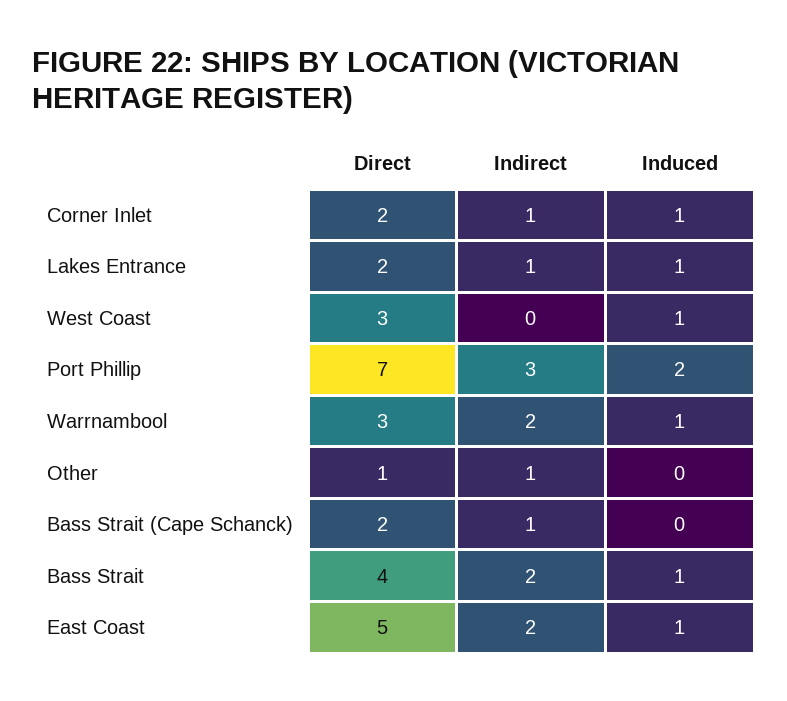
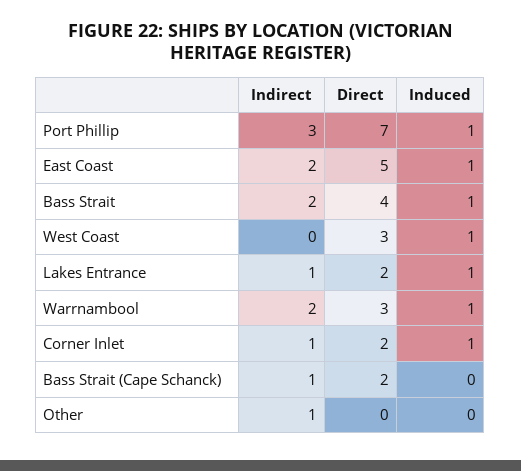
Induced, Port Phillip: 2 -> 1
Direct, Other: 1 -> 0

